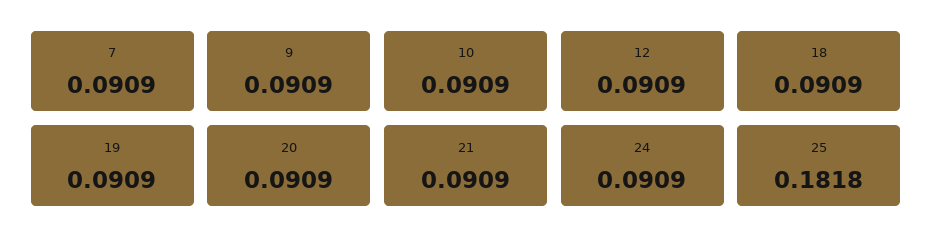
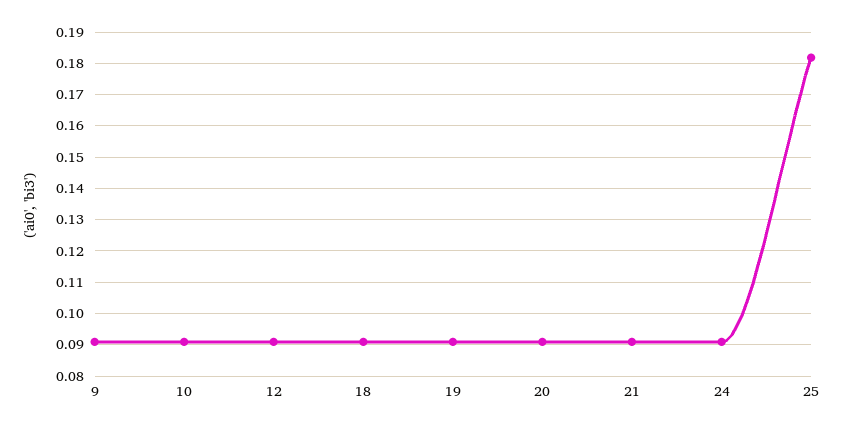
7: 0.0909 -> none

